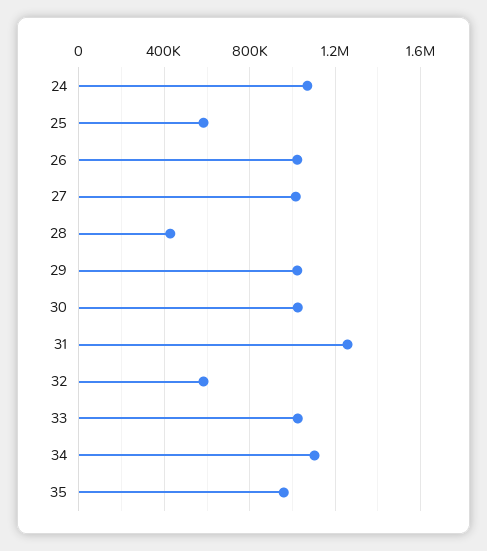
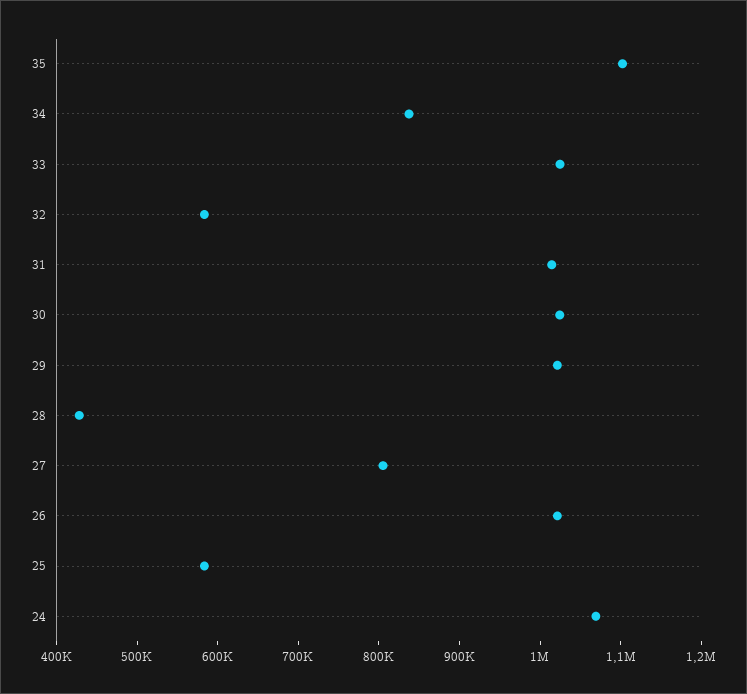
27: 1000000 -> 800000
31: 1250000 -> 1020000
34: 1100000 -> 840000
35: 950000 -> 1100000

